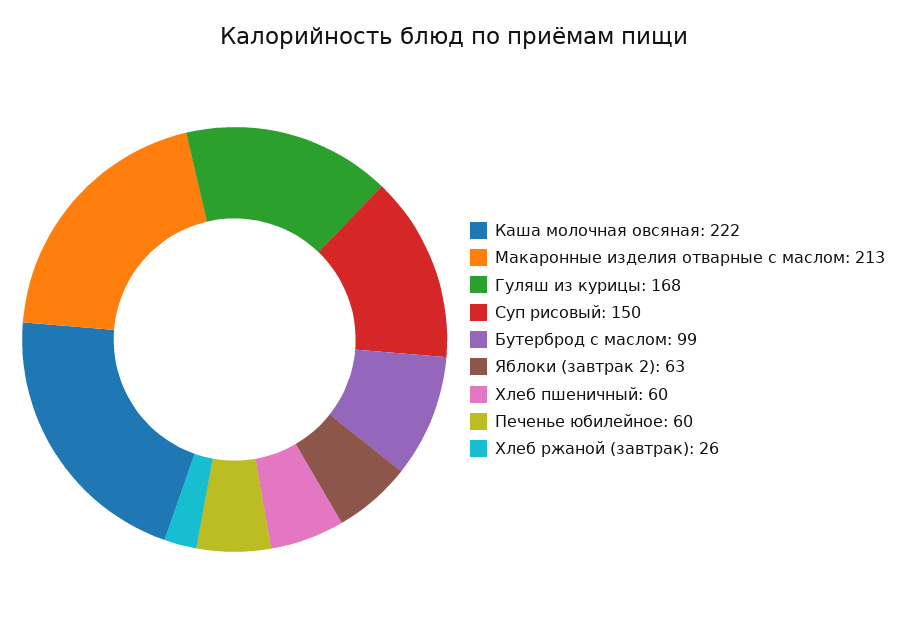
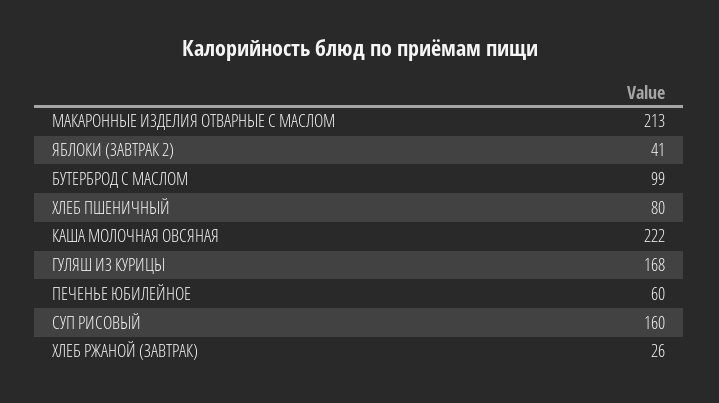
Суп рисовый: 150 -> 160
Яблоки (завтрак 2): 63 -> 41
Хлеб пшеничный: 60 -> 80

